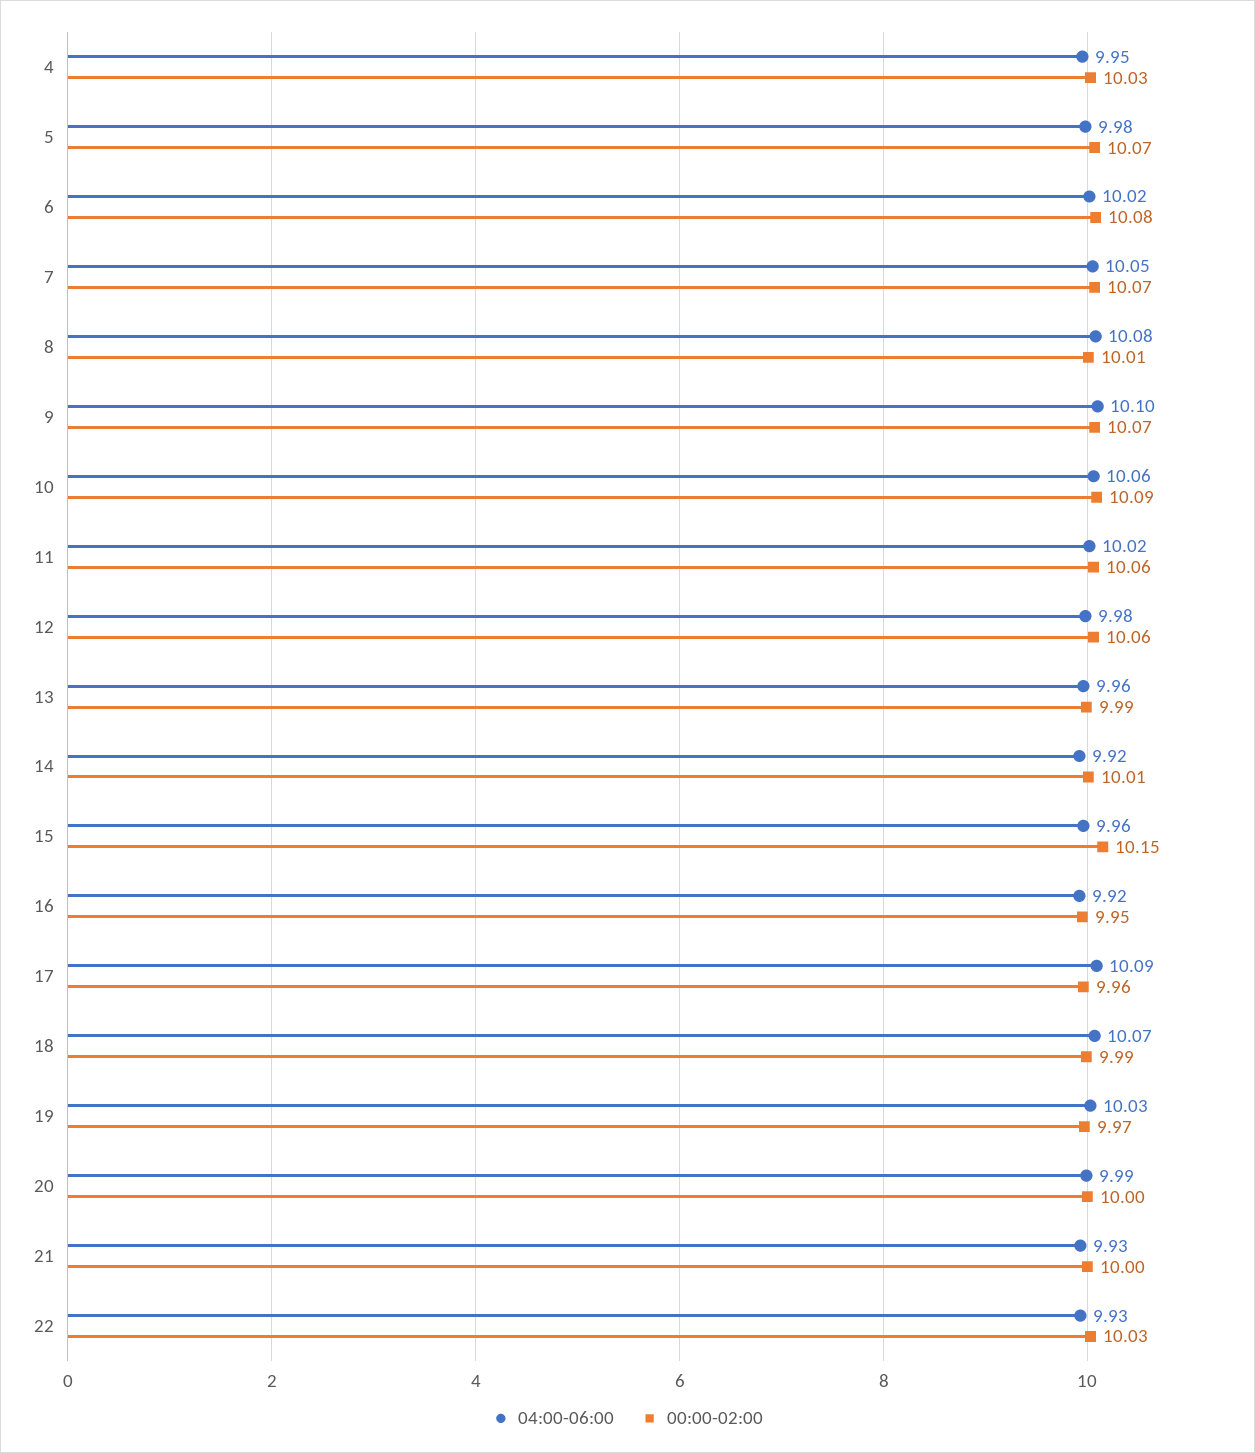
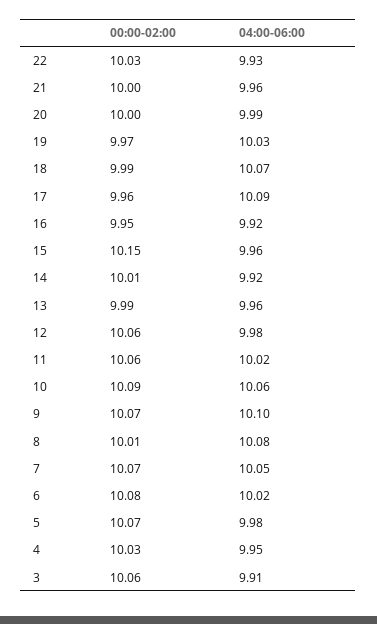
04:00-06:00, 21: 9.93 -> 9.96
00:00-02:00, 3: none -> 10.06
04:00-06:00, 3: none -> 9.91

